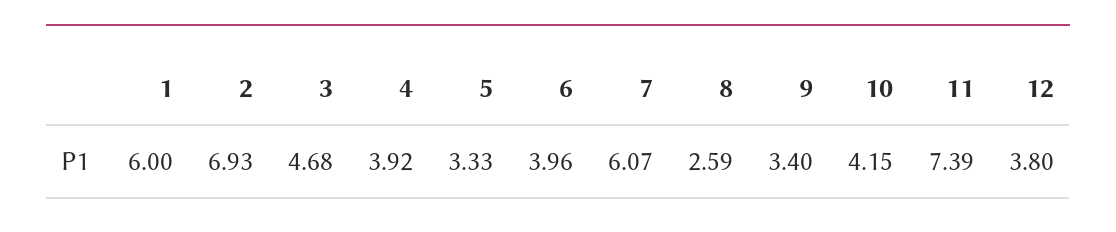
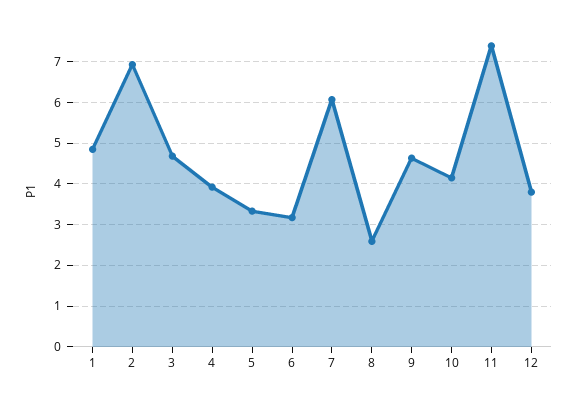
1: 6 -> 4.8
6: 3.96 -> 3.2
9: 3.4 -> 4.6

